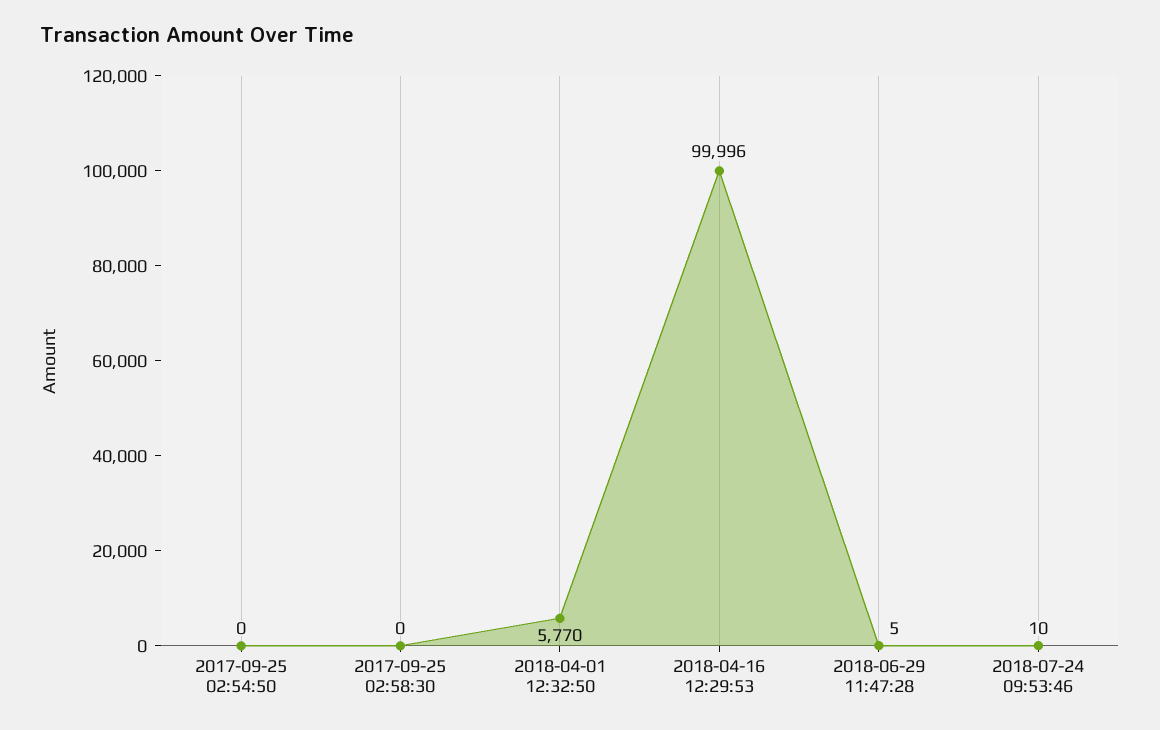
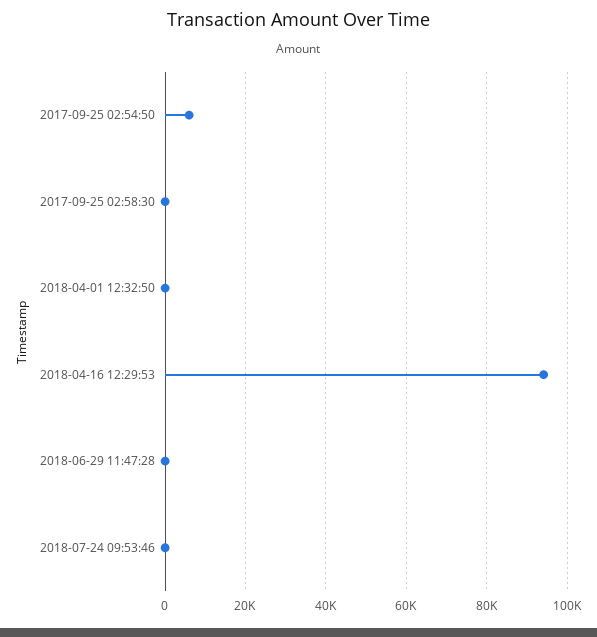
2017-09-25 02:54:50: 0 -> 6000
2018-04-01 12:32:50: 5770 -> 0
2018-04-16 12:29:53: 99996 -> 94000

